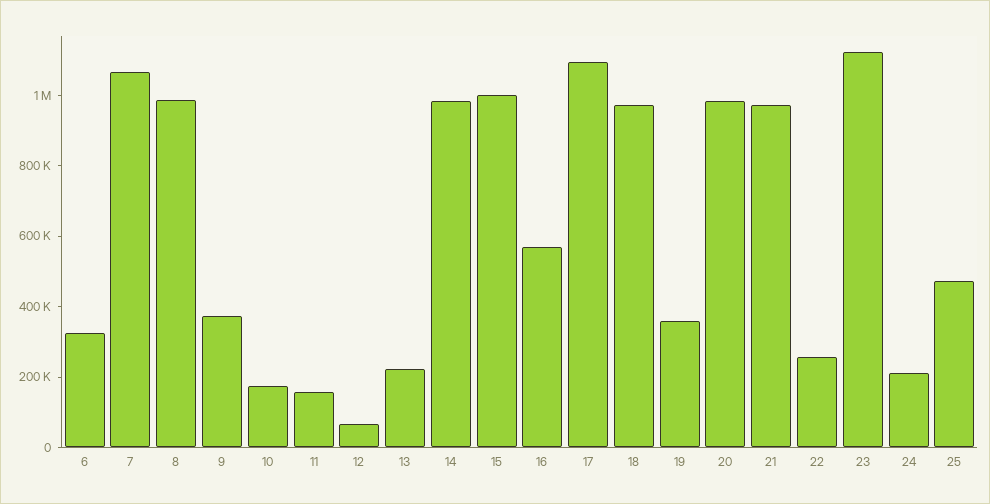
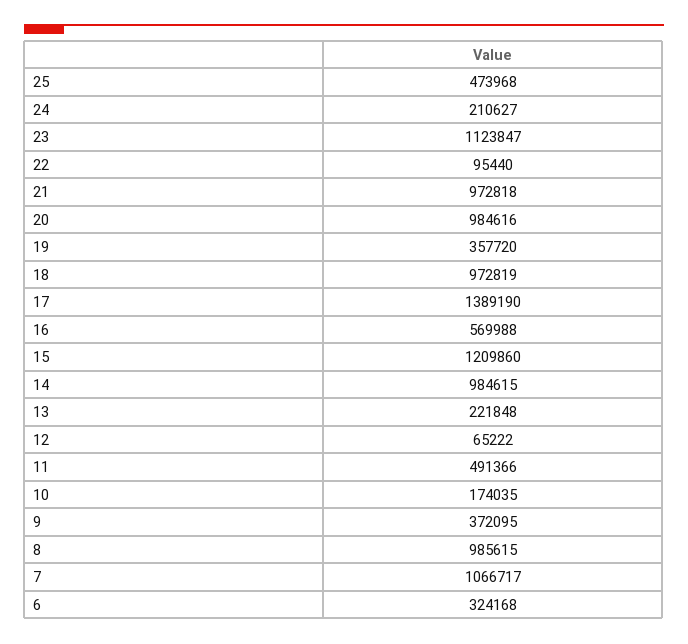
11: 150000 -> 491366
15: 1000000 -> 1209860
17: 1100000 -> 1389190
22: 250000 -> 95440

